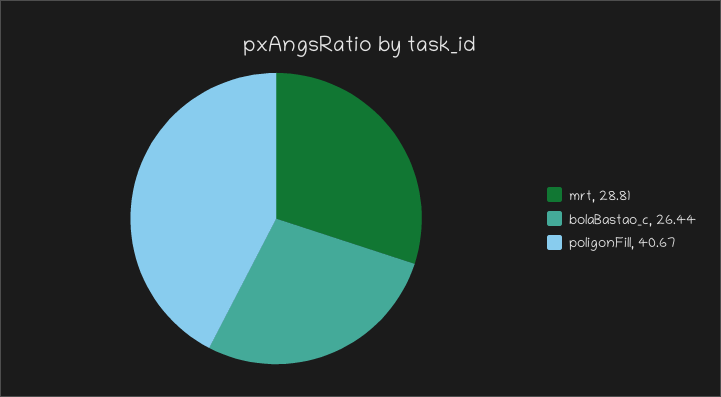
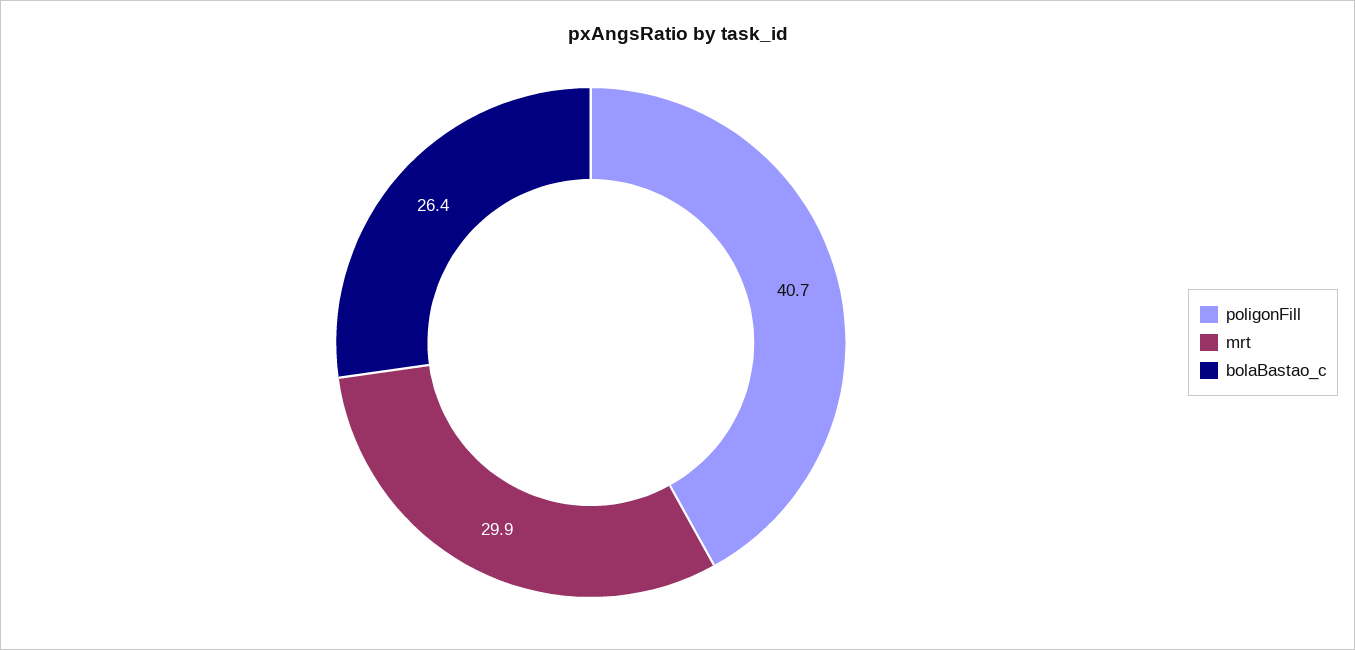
mrt: 28.81 -> 29.9

